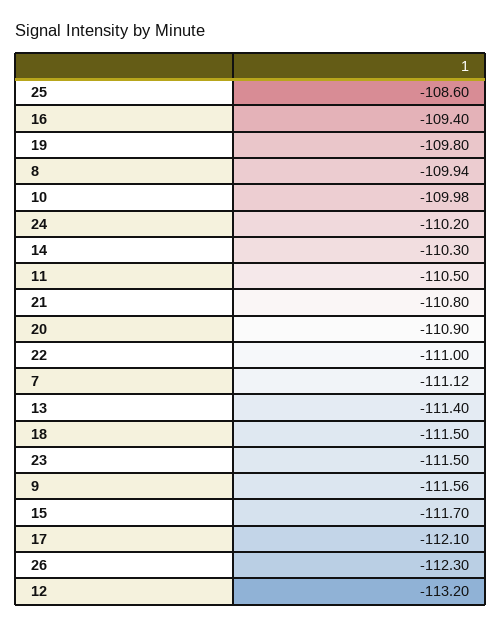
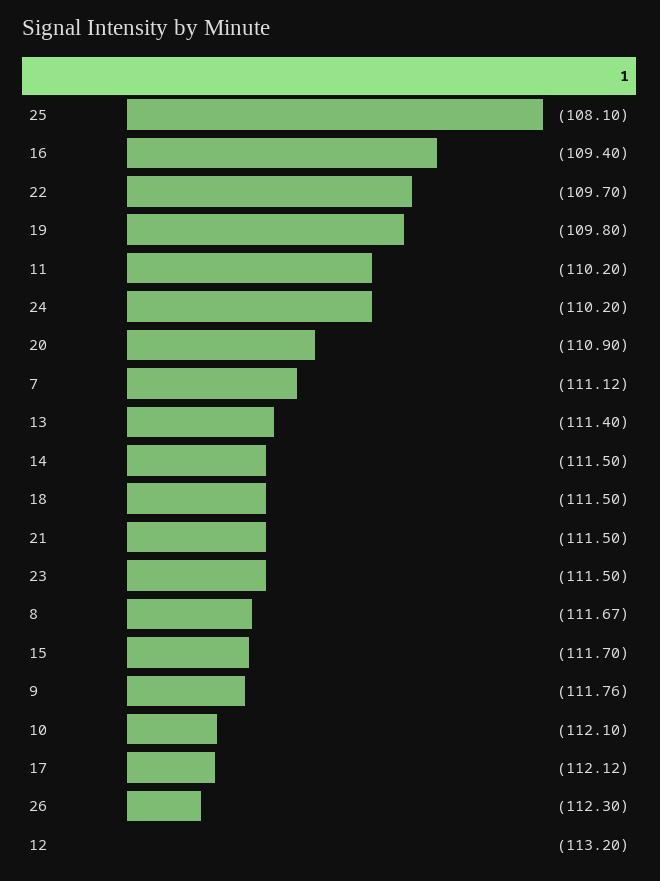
25: -108.6 -> -108.1
8: -109.94 -> -111.67
10: -109.98 -> -112.1
14: -110.3 -> -111.5
11: -110.5 -> -110.2
21: -110.8 -> -111.5
22: -111 -> -109.7
9: -111.56 -> -111.76
17: -112.1 -> -112.12

